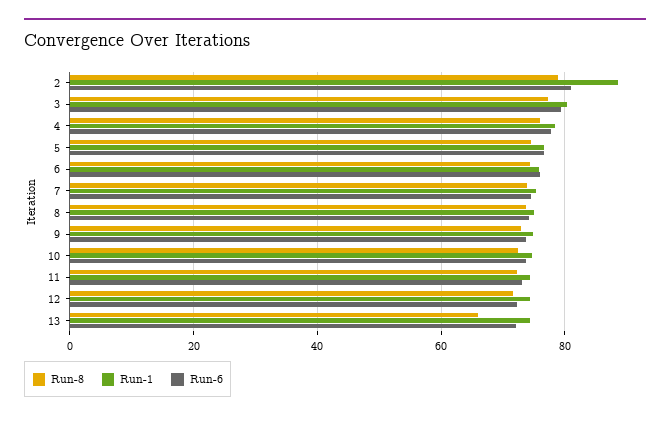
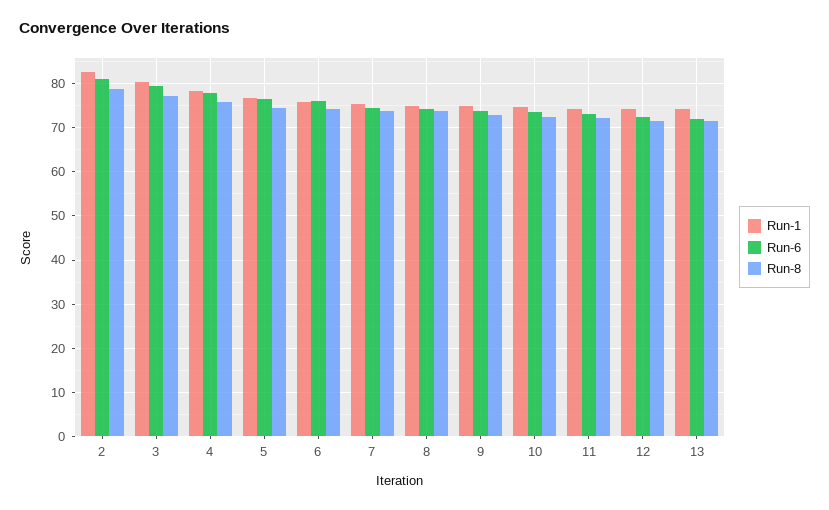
Run-1, 2: 88 -> 82
Run-8, 13: 66 -> 72

